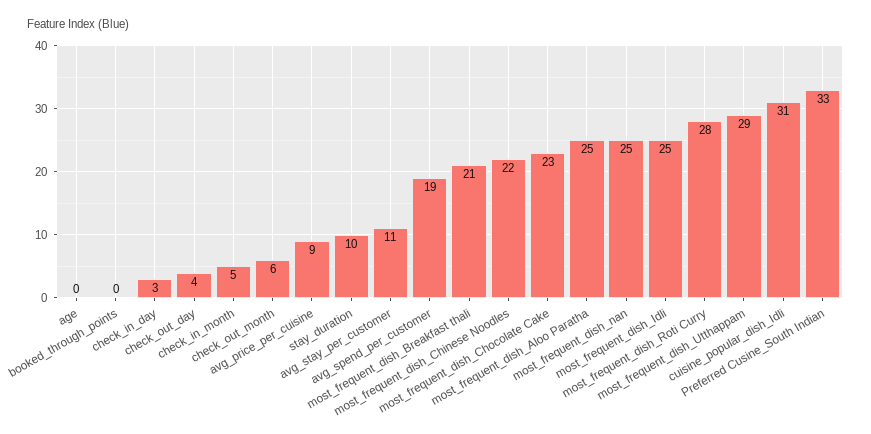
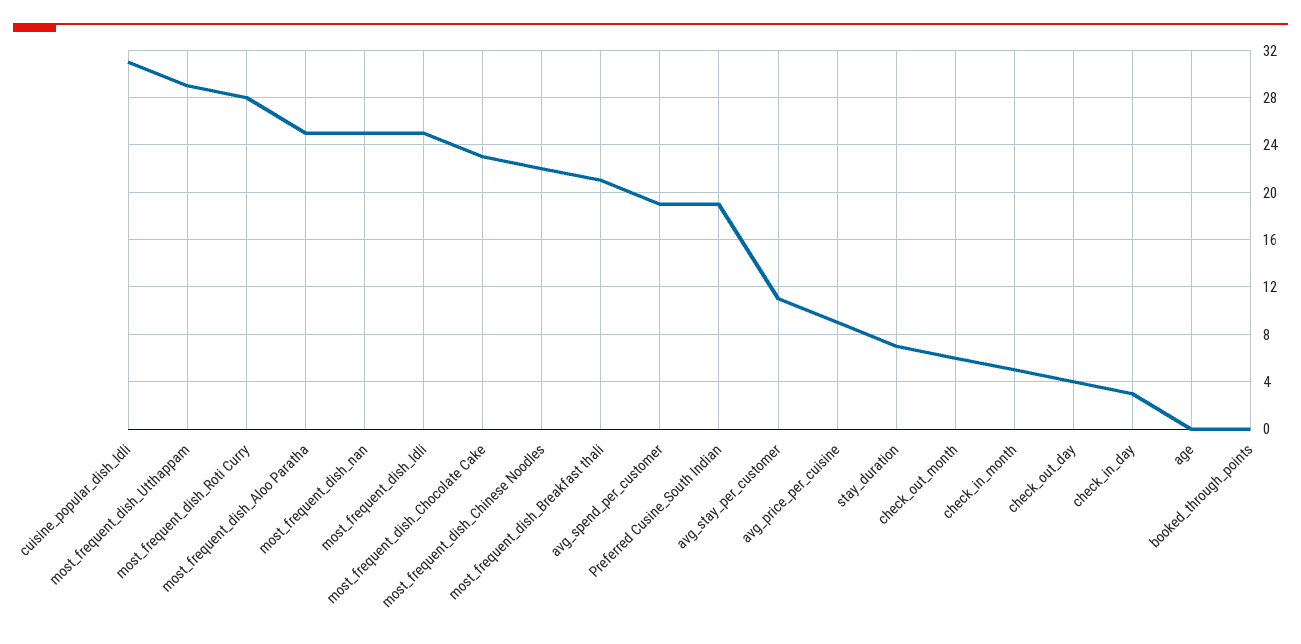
stay_duration: 10 -> 7
Preferred Cusine_South Indian: 33 -> 19

